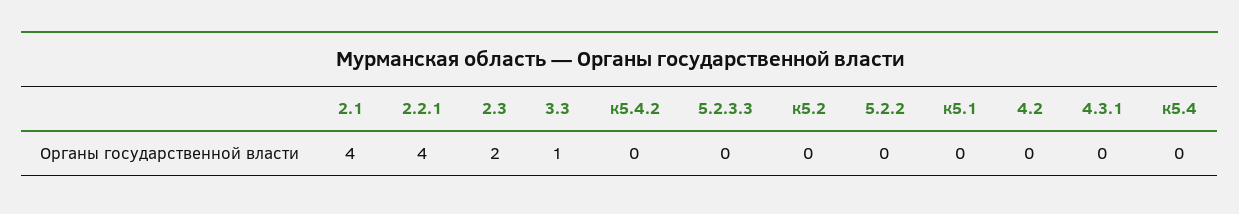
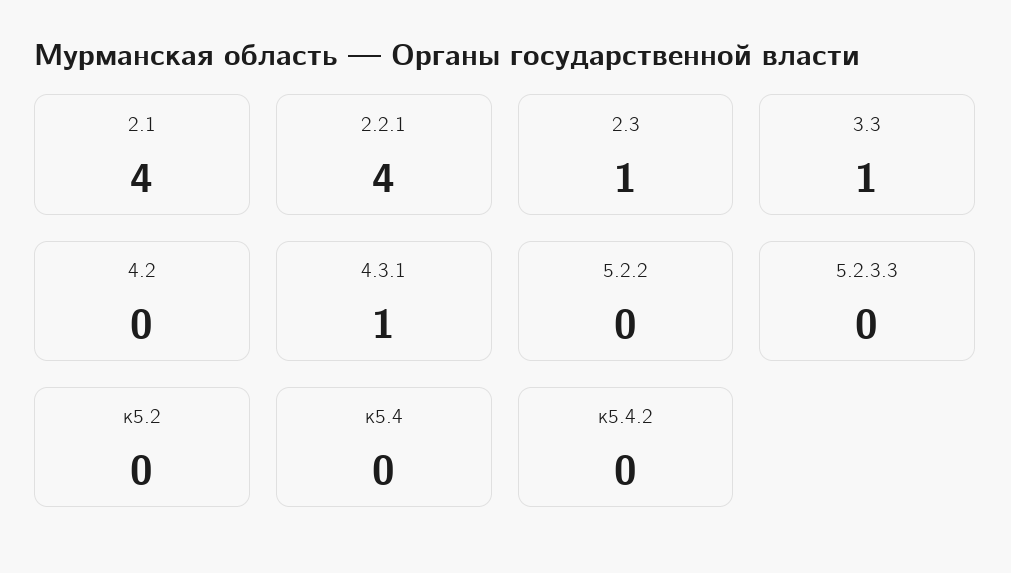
2.3: 2 -> 1
к5.1: 0 -> none
4.3.1: 0 -> 1

